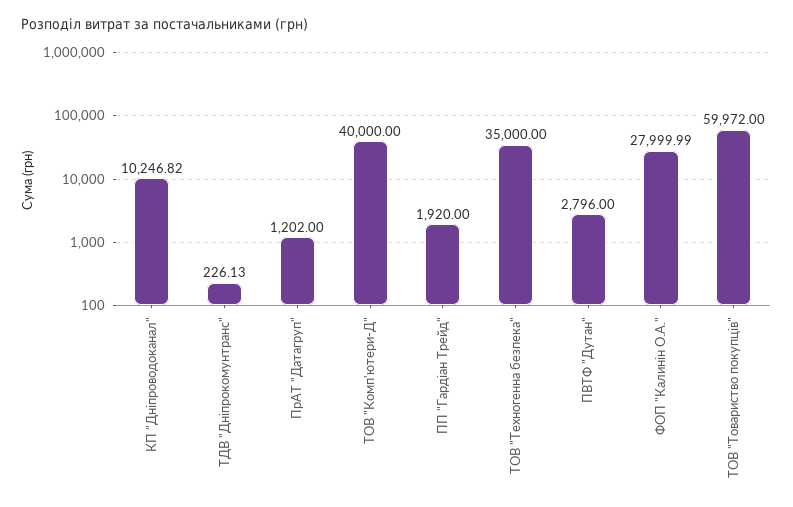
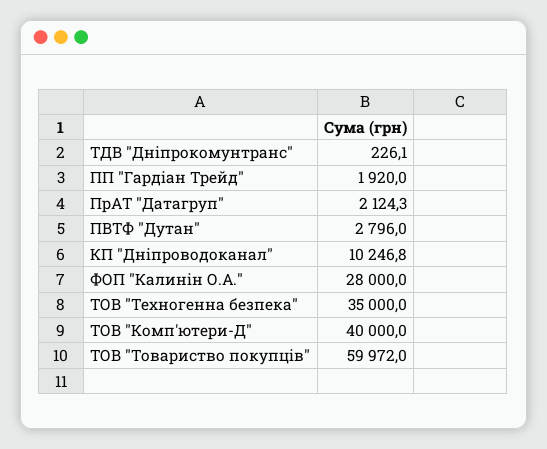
ПрАТ "Датагруп": 1202 -> 2124.3

